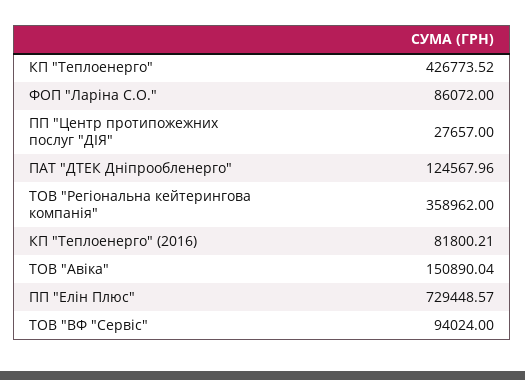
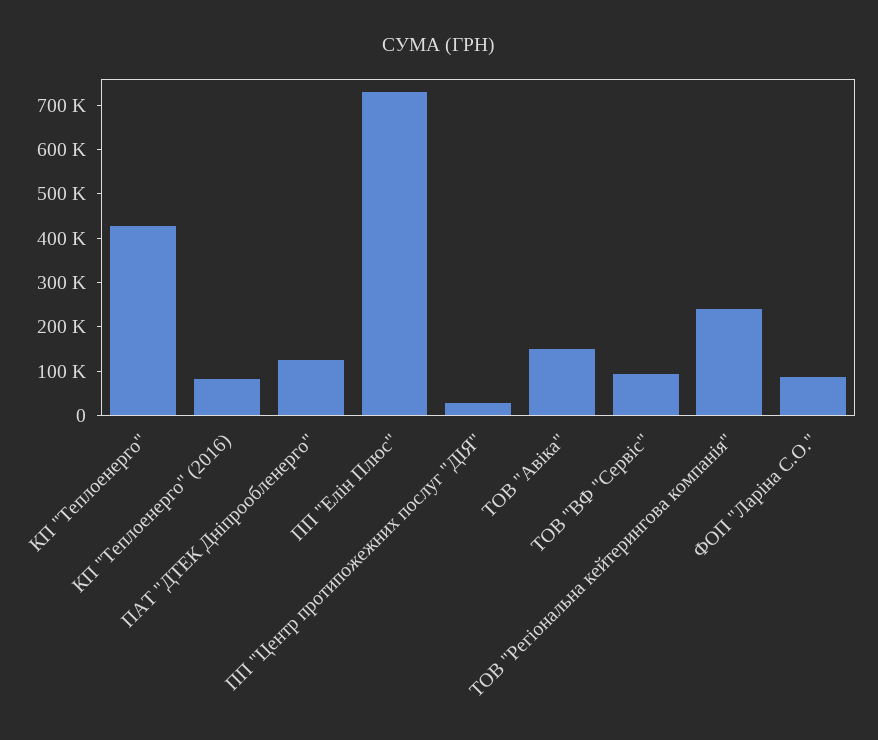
ТОВ "Регіональна кейтерингова компанія": 358962 -> 240000

